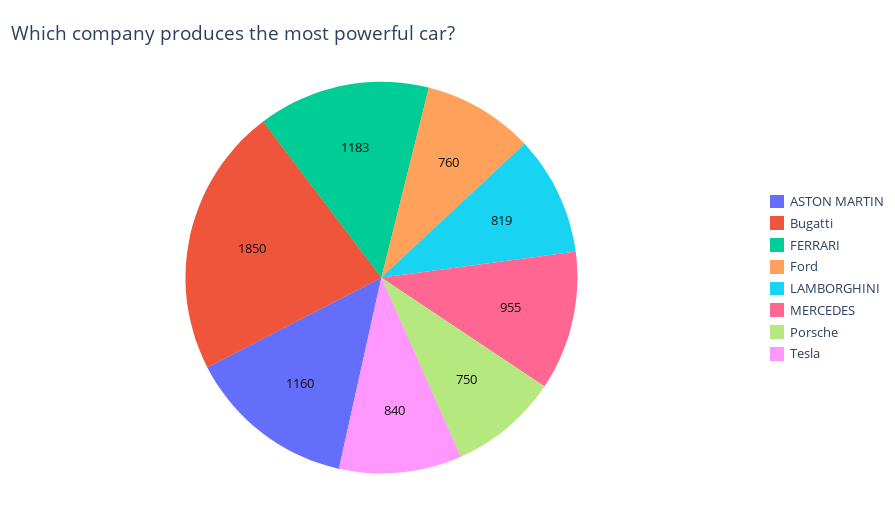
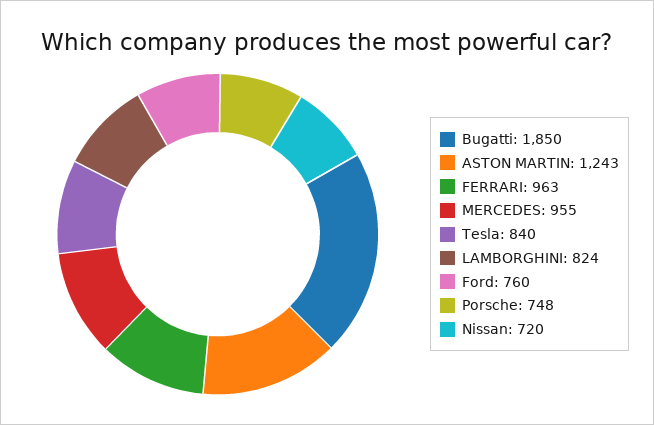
ASTON MARTIN: 1160 -> 1243
FERRARI: 1183 -> 963
LAMBORGHINI: 819 -> 824
Porsche: 750 -> 748
Nissan: none -> 720

